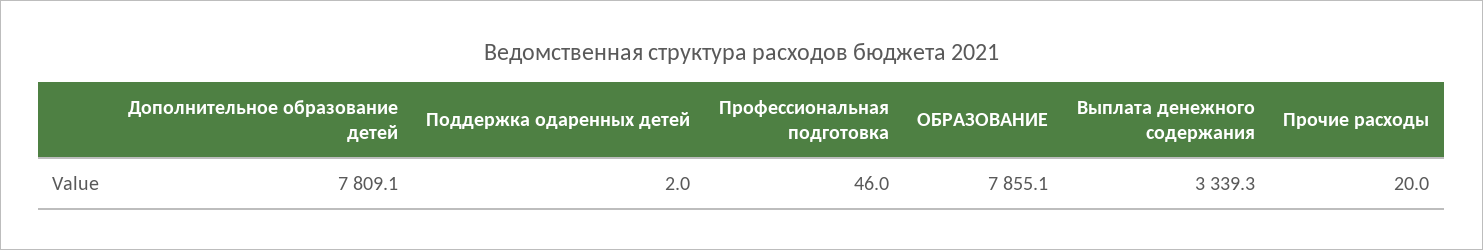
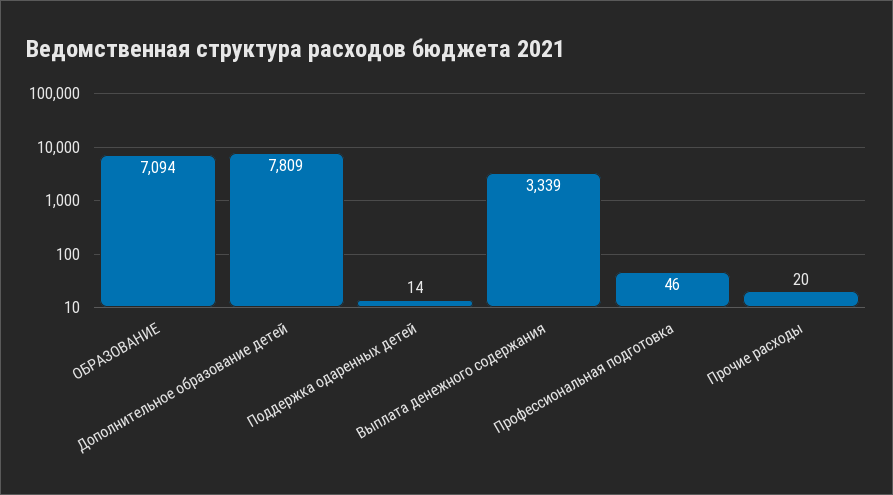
Поддержка одаренных детей: 2 -> 14
ОБРАЗОВАНИЕ: 7855.1 -> 7094

